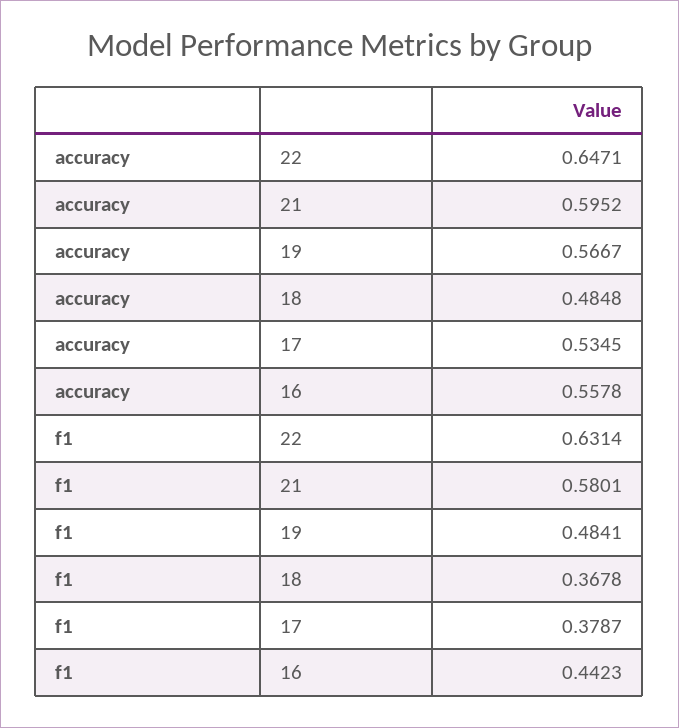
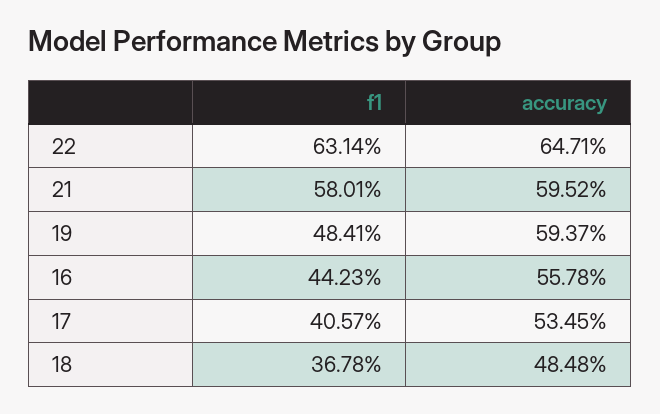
accuracy, 19: 0.5667 -> 0.5937
f1, 17: 0.3787 -> 0.4057

